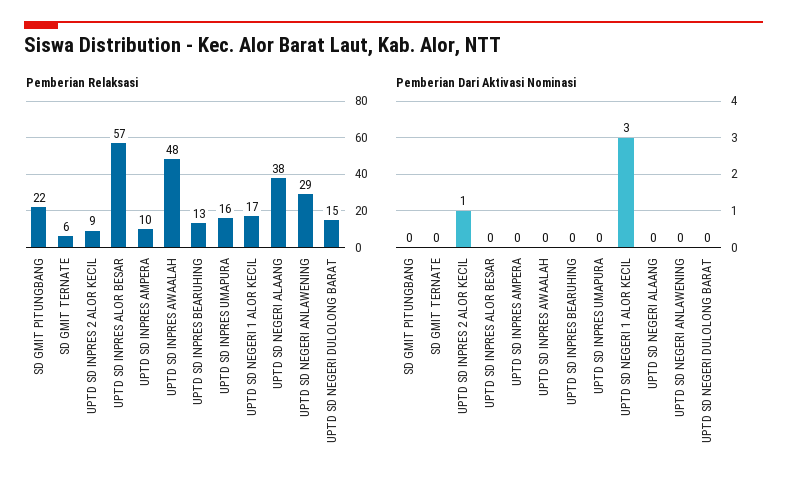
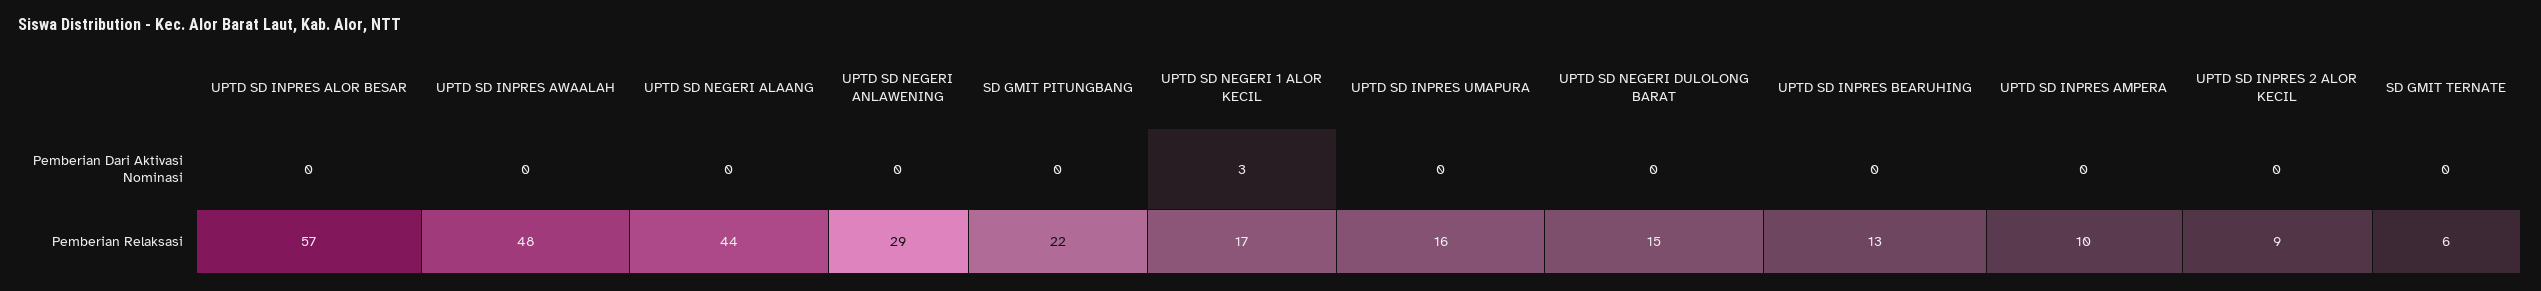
Pemberian Relaksasi, UPTD SD NEGERI ALAANG: 38 -> 44
Pemberian Dari Aktivasi Nominasi, UPTD SD INPRES 2 ALOR KECIL: 1 -> 0

